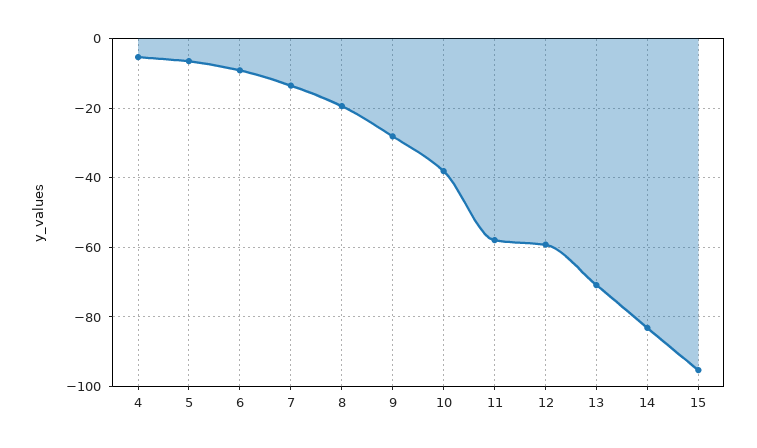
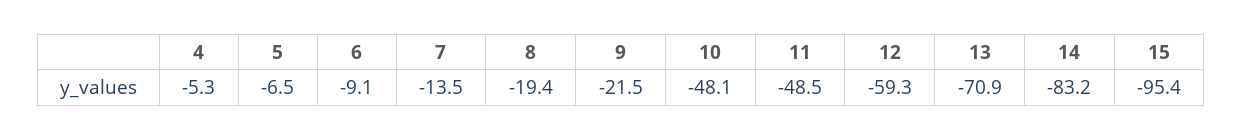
9: -28 -> -21.5
10: -38 -> -48.1
11: -58 -> -48.5

